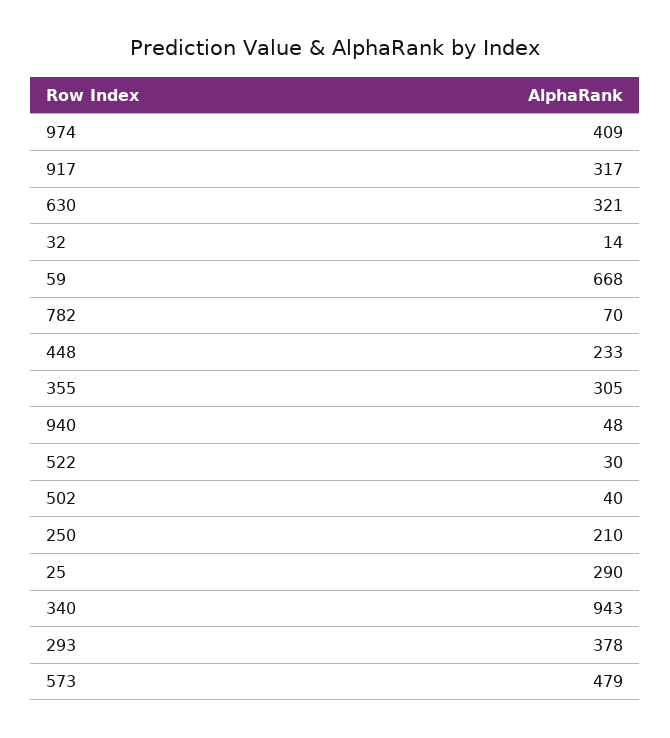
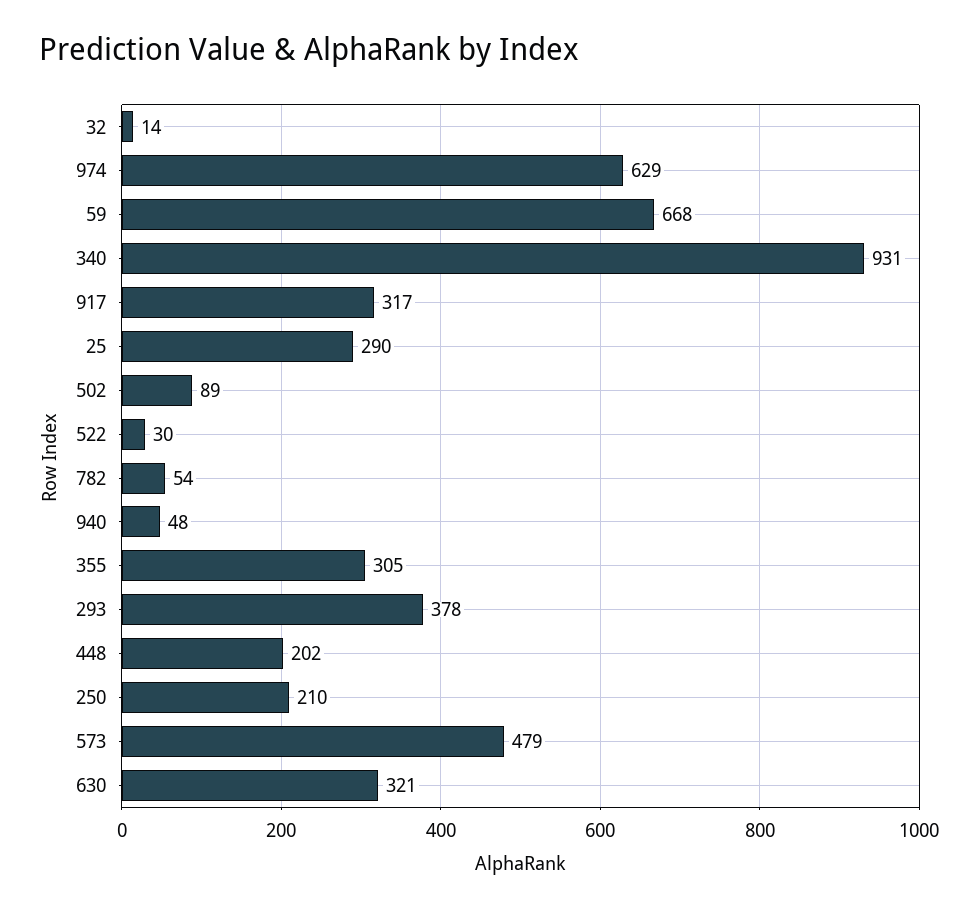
974: 409 -> 629
782: 70 -> 54
448: 233 -> 202
502: 40 -> 89
340: 943 -> 931

